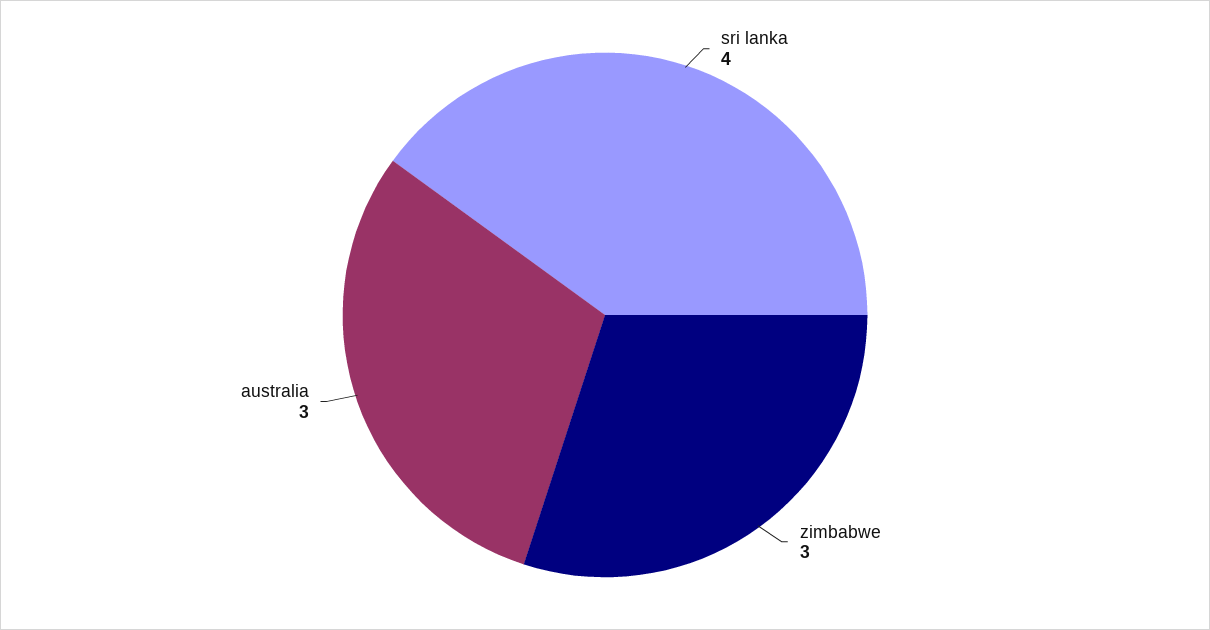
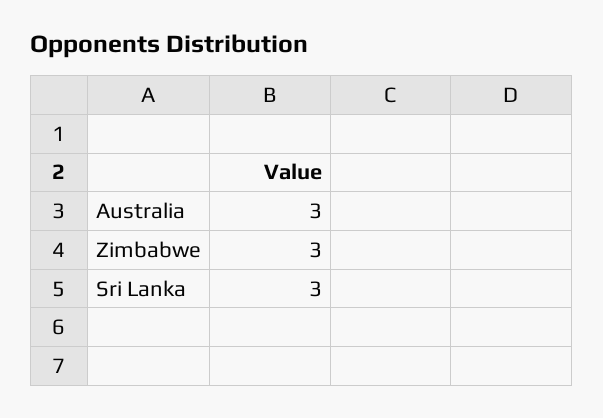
sri lanka: 4 -> 3

